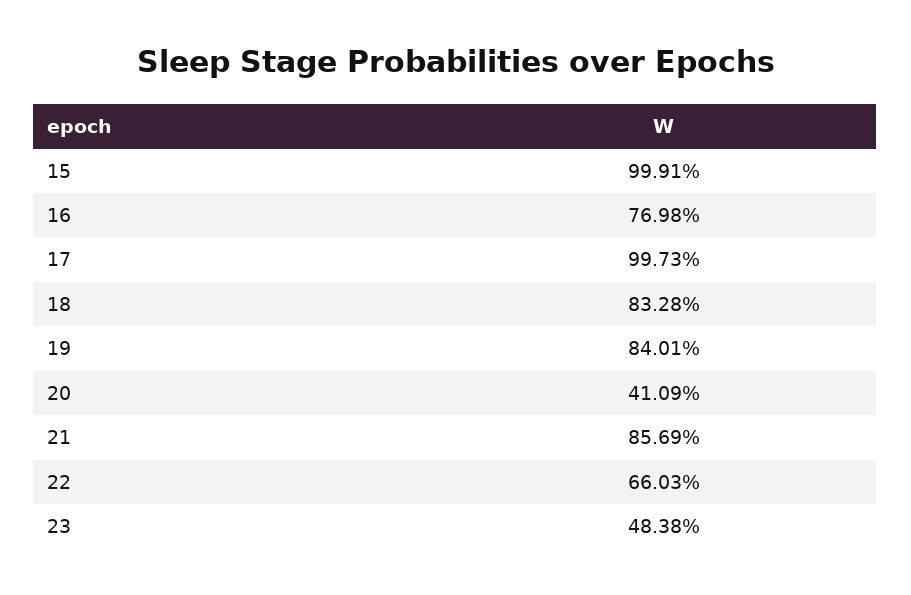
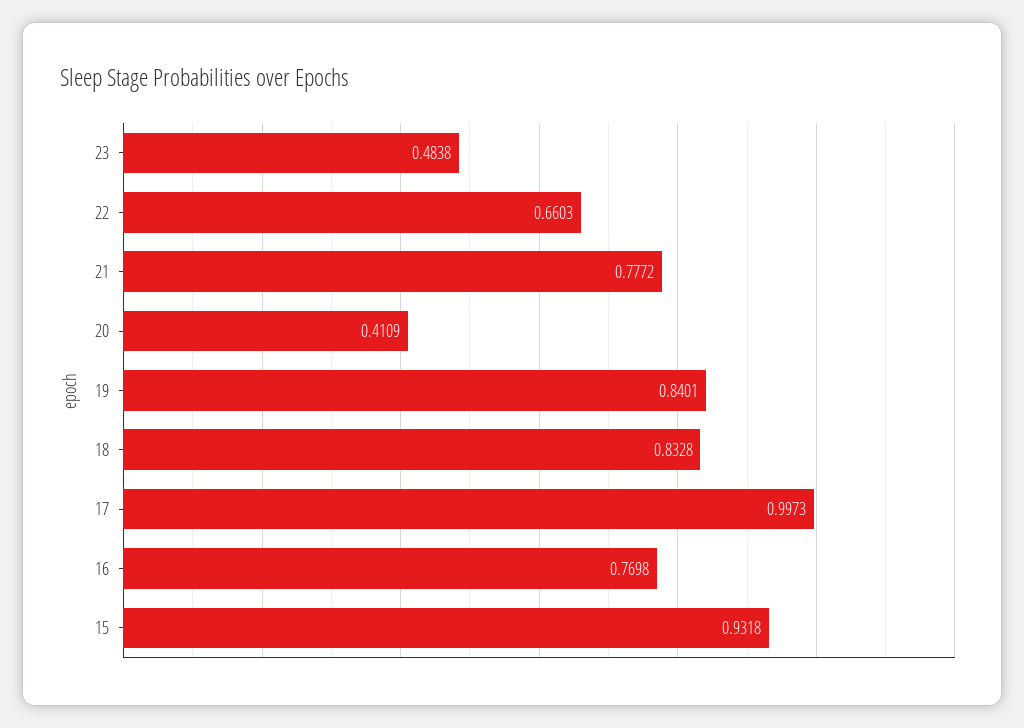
15: 0.9991 -> 0.9318
21: 0.8569 -> 0.7772

